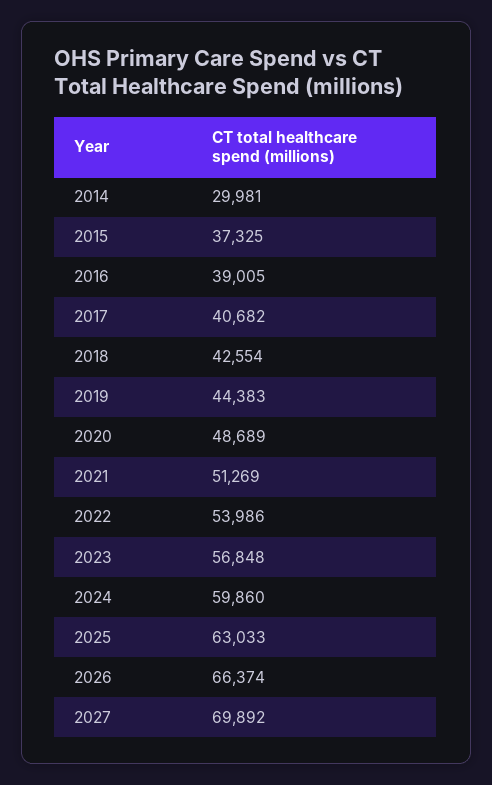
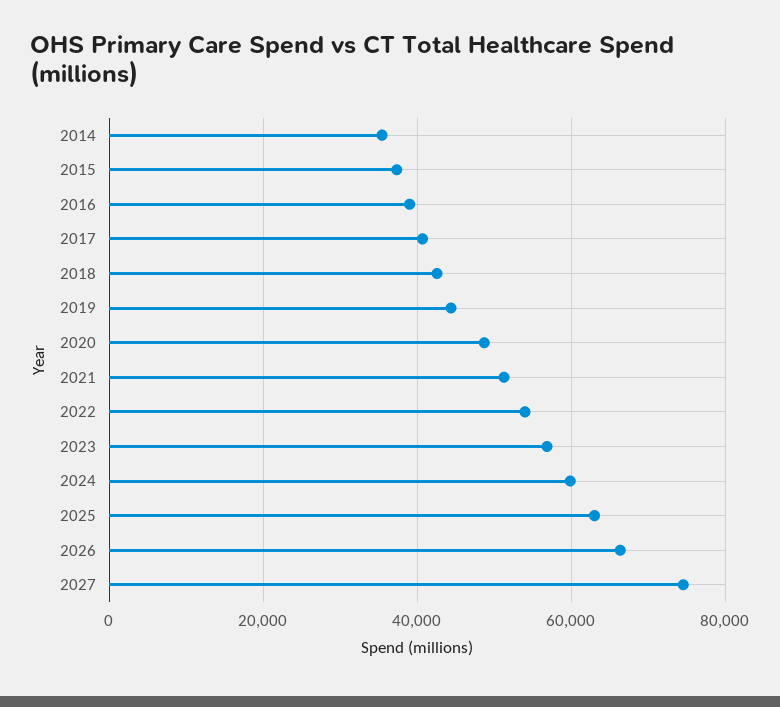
2014: 29981 -> 36000
2027: 69892 -> 74000

